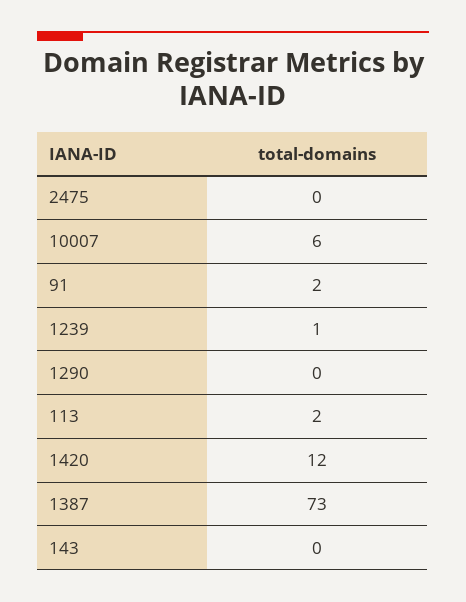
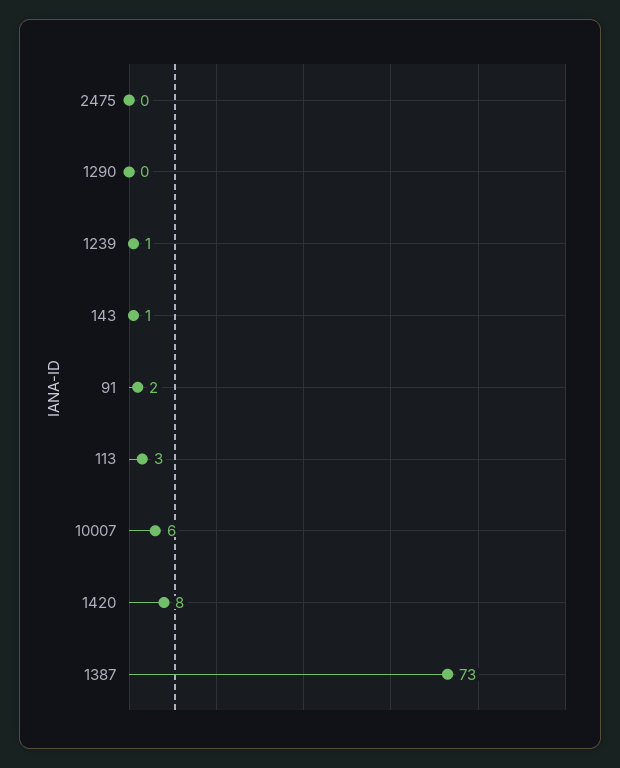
113: 2 -> 3
1420: 12 -> 8
143: 0 -> 1

